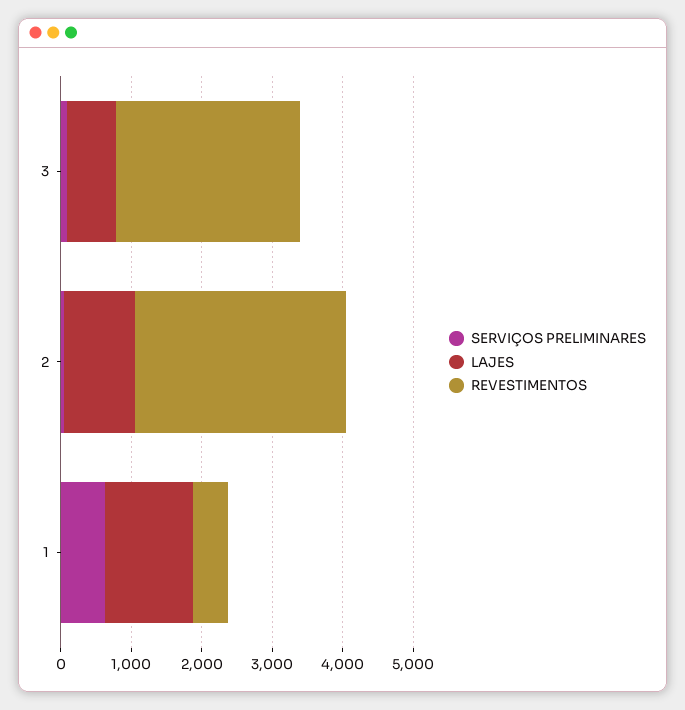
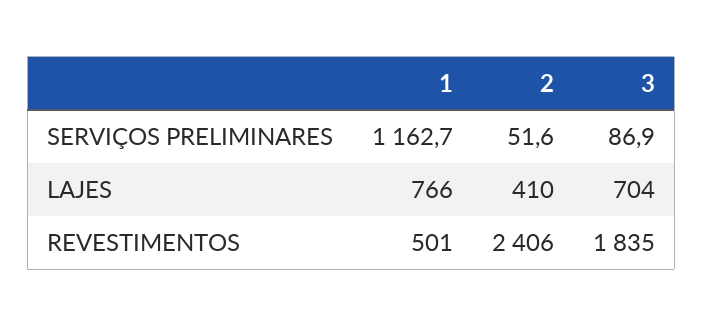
REVESTIMENTOS, 3: 2600 -> 1835
LAJES, 2: 1000 -> 410
REVESTIMENTOS, 2: 3000 -> 2406
SERVIÇOS PRELIMINARES, 1: 600 -> 1162.7
LAJES, 1: 1200 -> 766

